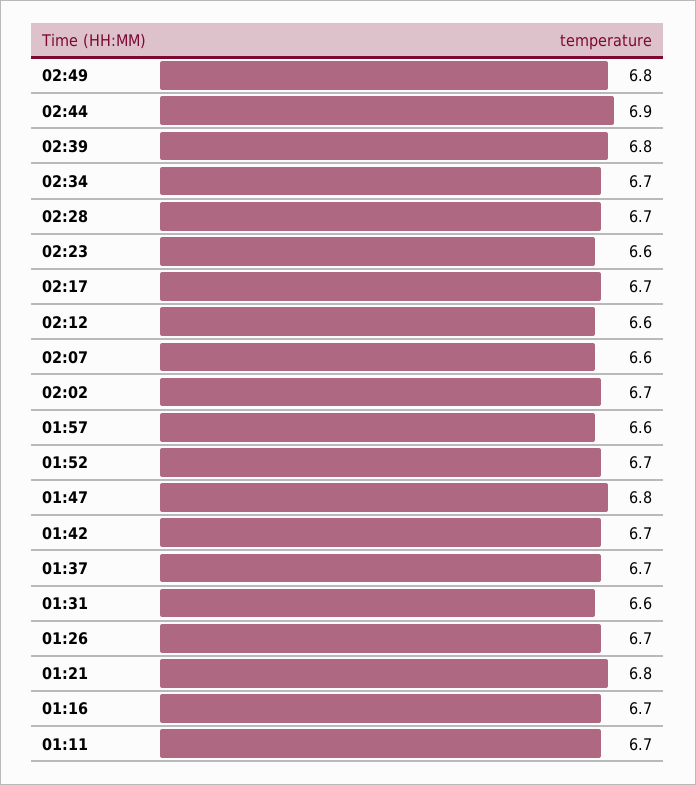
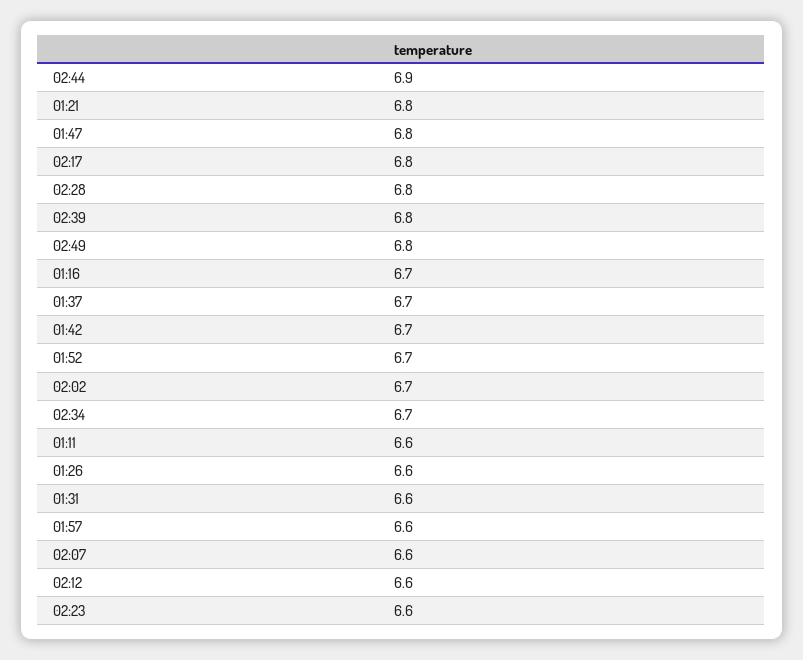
02:28: 6.7 -> 6.8
02:17: 6.7 -> 6.8
01:26: 6.7 -> 6.6
01:11: 6.7 -> 6.6

